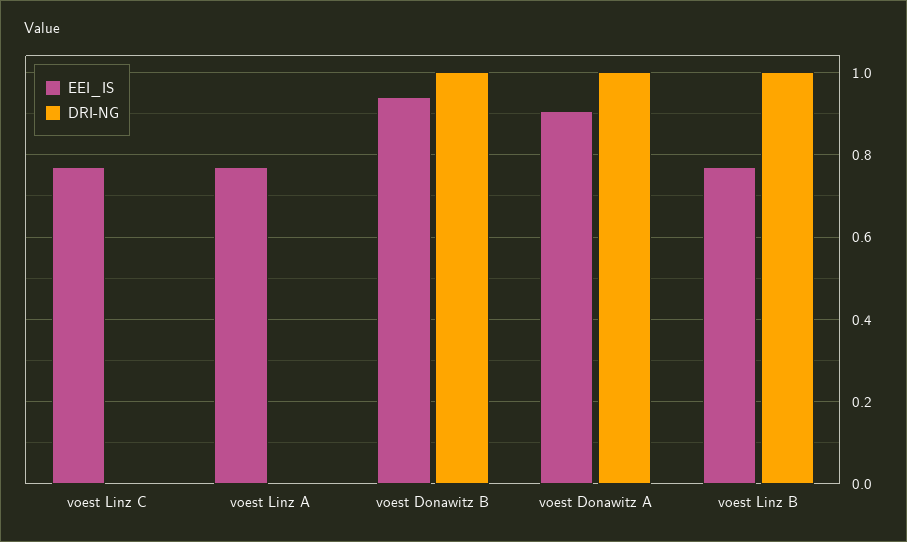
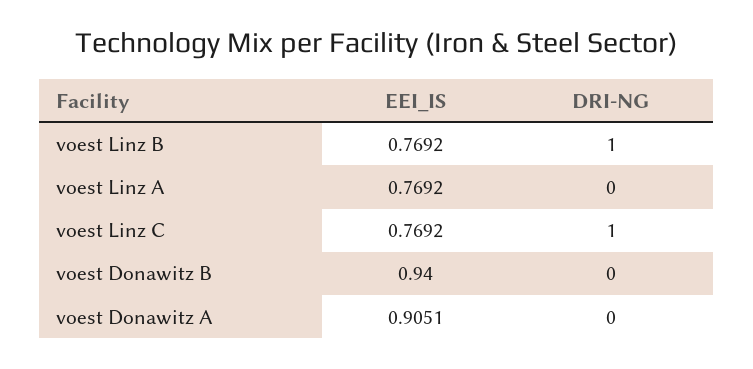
DRI-NG, voest Linz C: 0 -> 1
DRI-NG, voest Donawitz B: 1 -> 0
DRI-NG, voest Donawitz A: 1 -> 0

